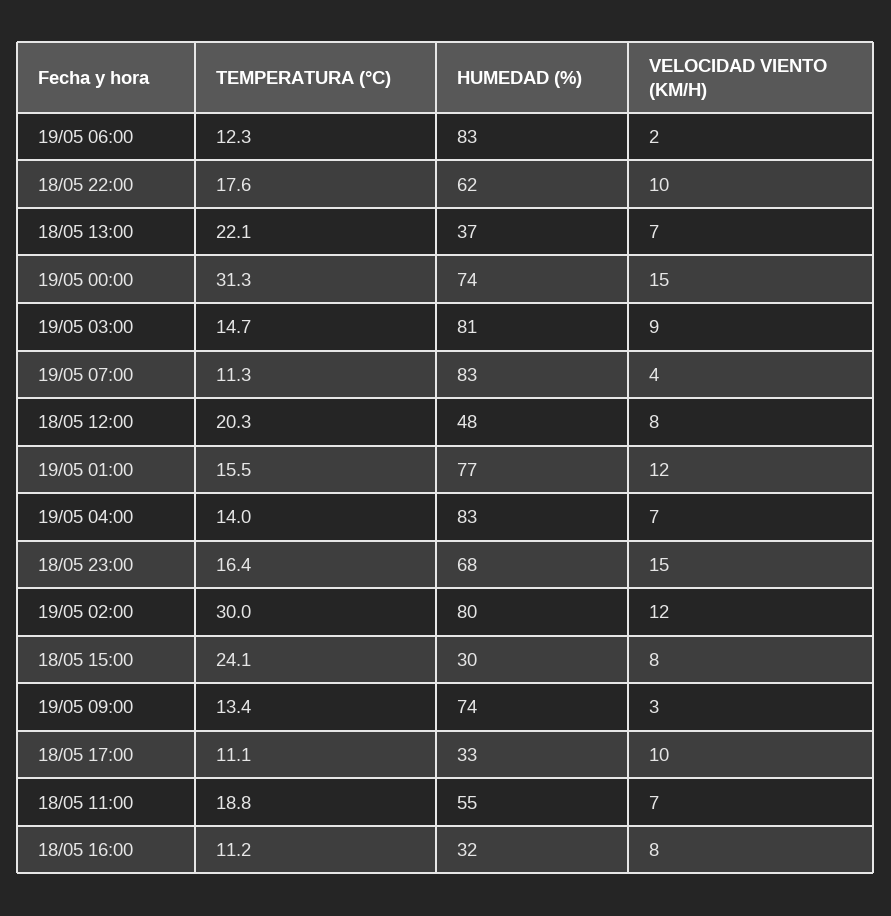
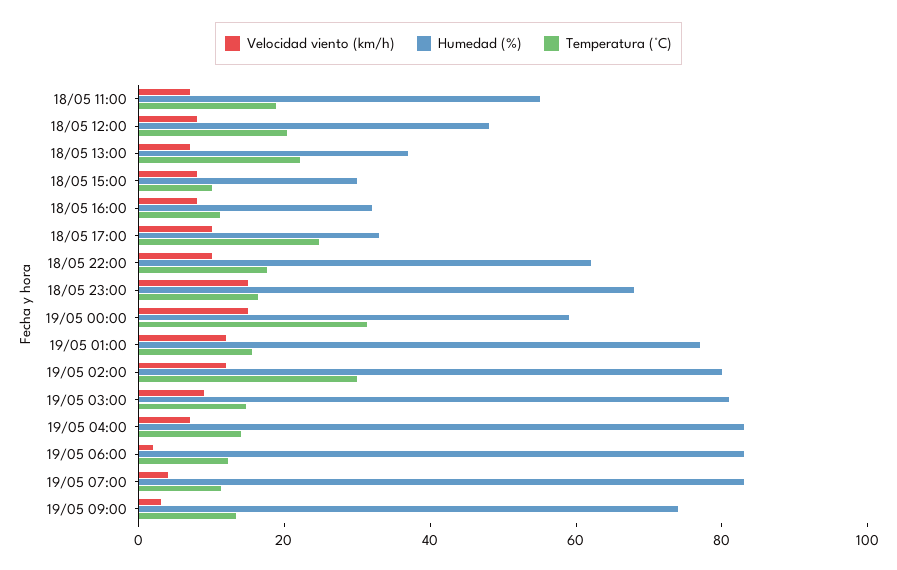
HUMEDAD (%), 19/05 00:00: 74 -> 60
TEMPERATURA (°C), 18/05 15:00: 24.1 -> 10
TEMPERATURA (°C), 18/05 17:00: 11.1 -> 25

